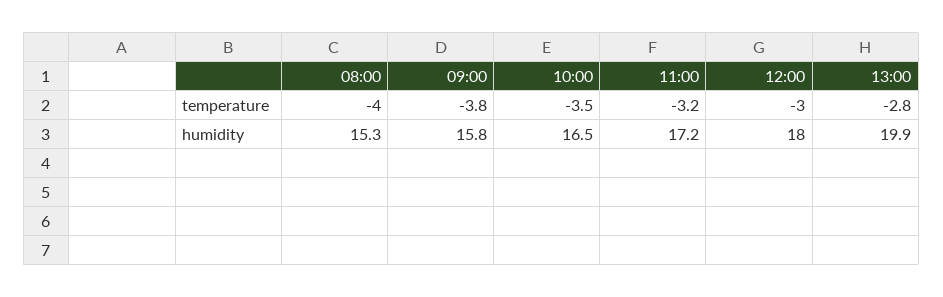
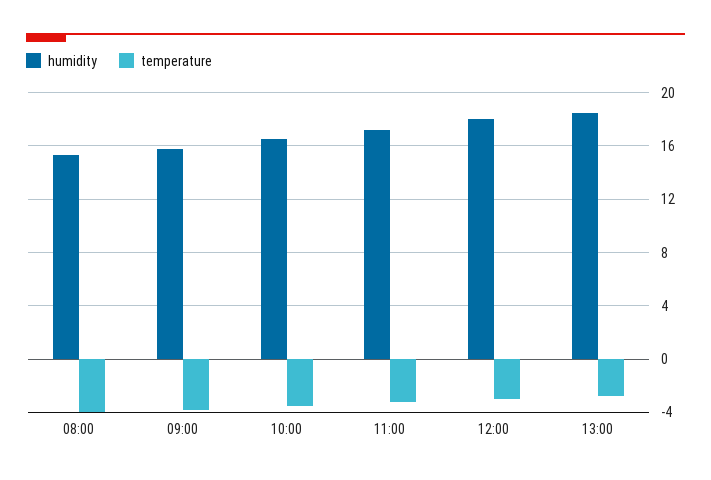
humidity, 13:00: 19.9 -> 18.5

